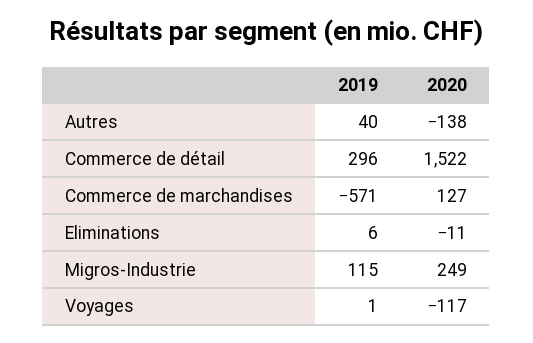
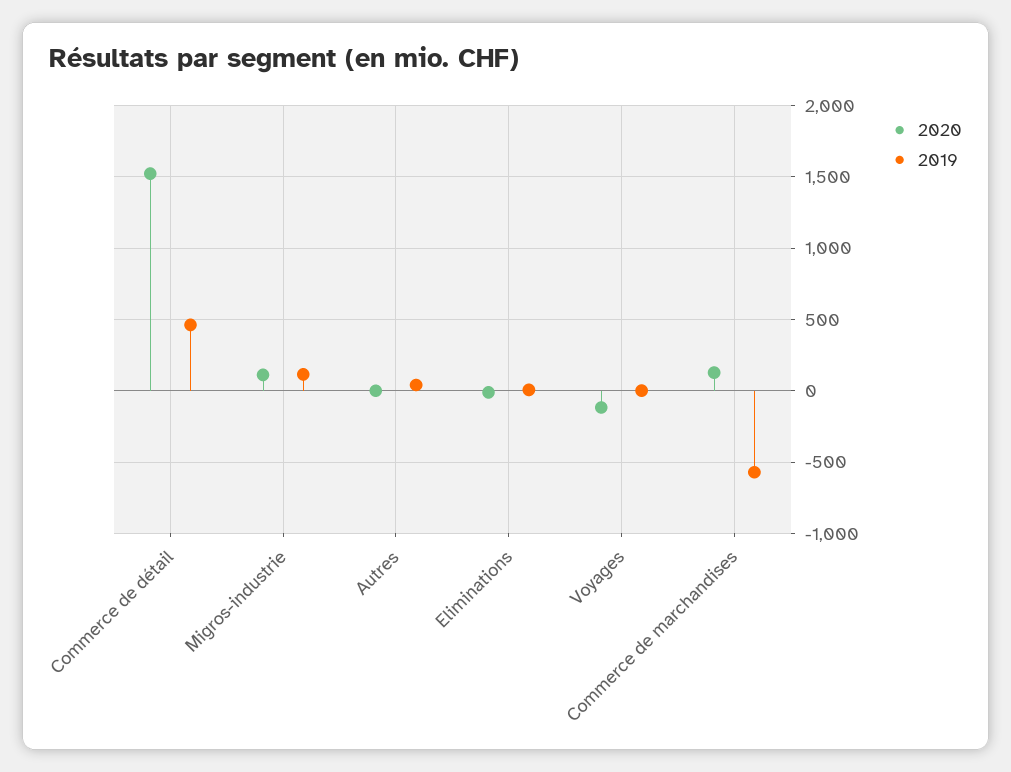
2020, Autres: -138 -> 0
2019, Commerce de détail: 296 -> 450
2020, Migros-Industrie: 249 -> 100

